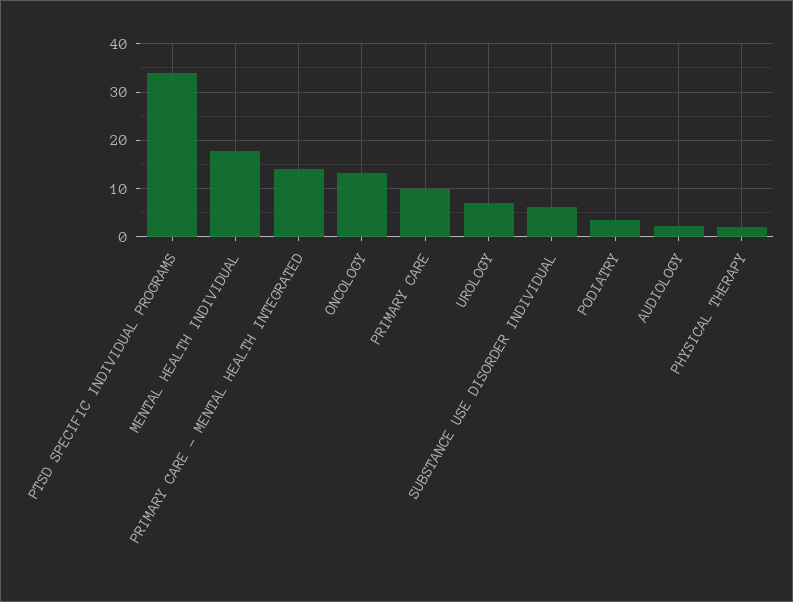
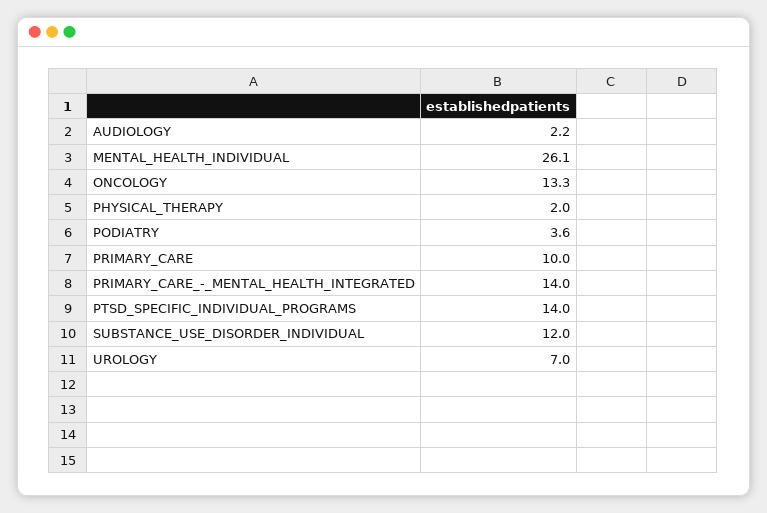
PTSD SPECIFIC INDIVIDUAL PROGRAMS: 34 -> 14
MENTAL HEALTH INDIVIDUAL: 18 -> 26.1
SUBSTANCE USE DISORDER INDIVIDUAL: 6 -> 12

